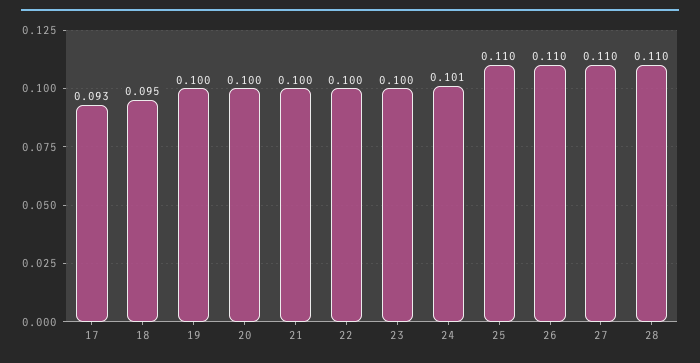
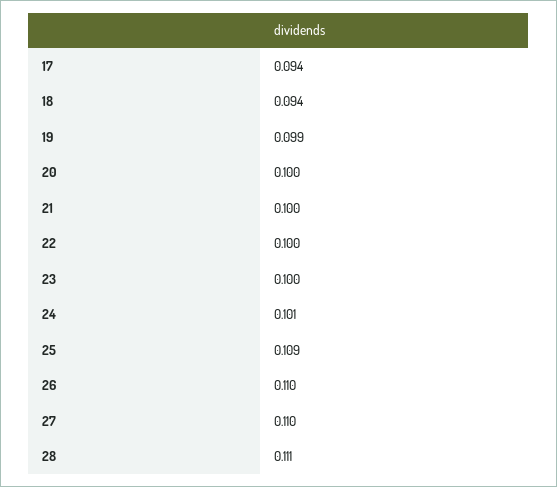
17: 0.093 -> 0.094
18: 0.095 -> 0.094
19: 0.1 -> 0.099
25: 0.11 -> 0.109
28: 0.11 -> 0.111

